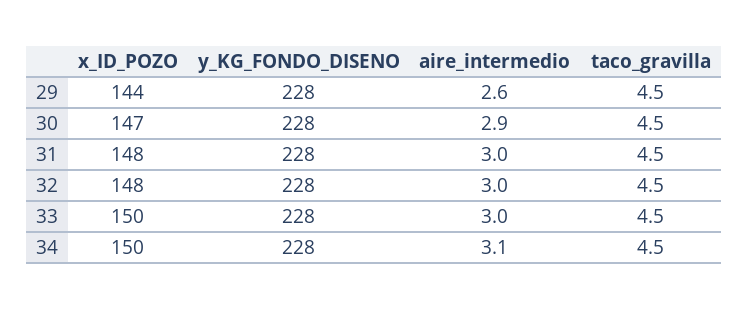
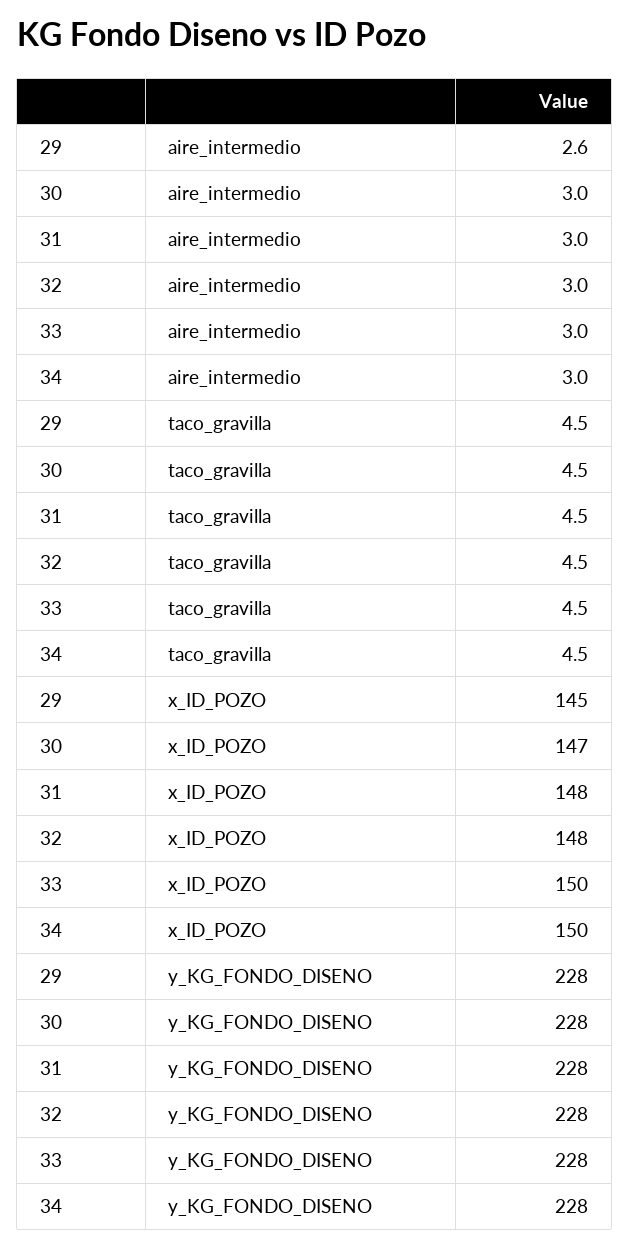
x_ID_POZO, 29: 144 -> 145
aire_intermedio, 30: 2.9 -> 3
aire_intermedio, 34: 3.1 -> 3

